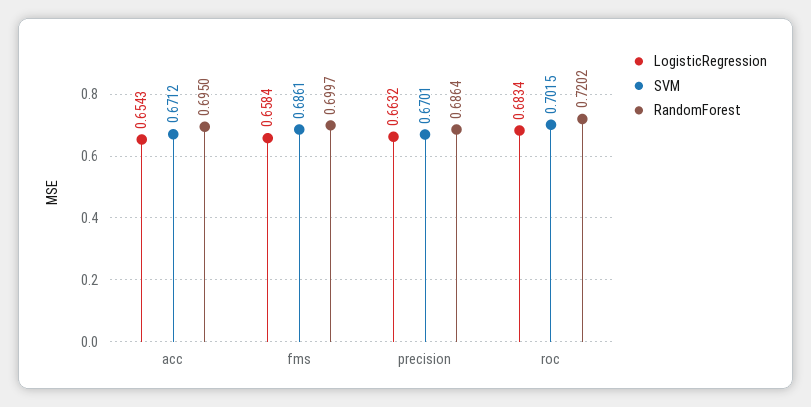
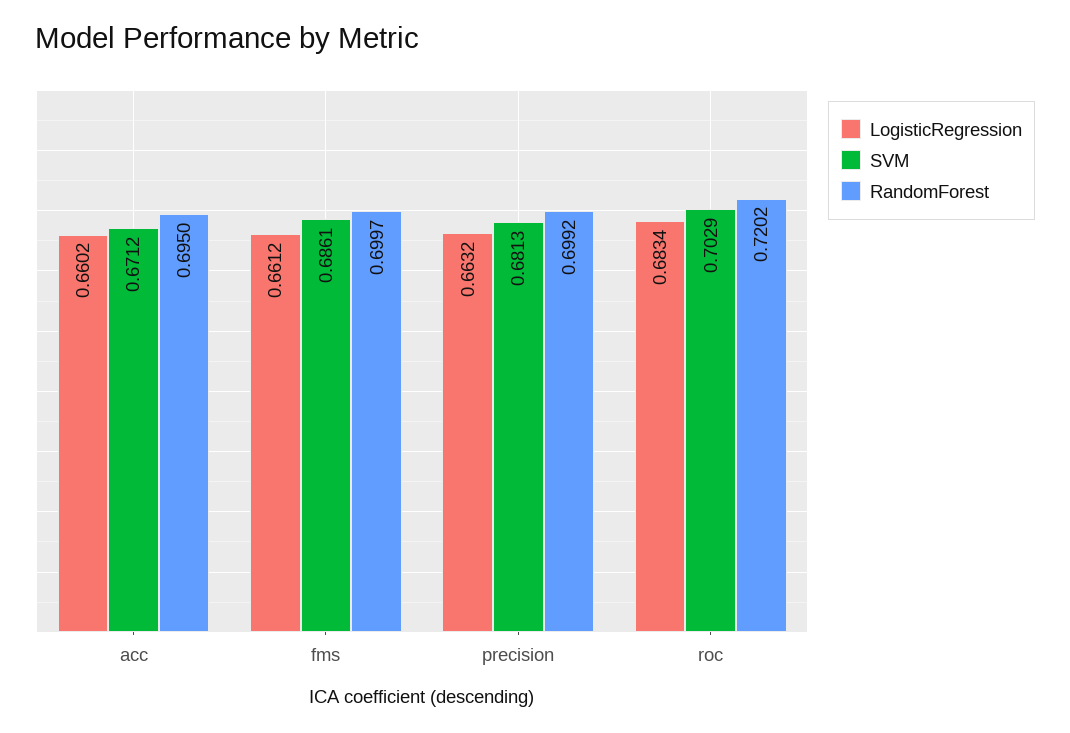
LogisticRegression, acc: 0.6543 -> 0.6602
LogisticRegression, fms: 0.6584 -> 0.6612
SVM, precision: 0.6701 -> 0.6813
RandomForest, precision: 0.6864 -> 0.6992
SVM, roc: 0.7015 -> 0.7029

